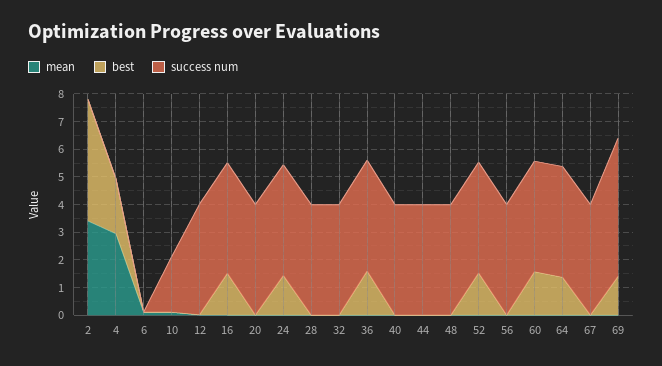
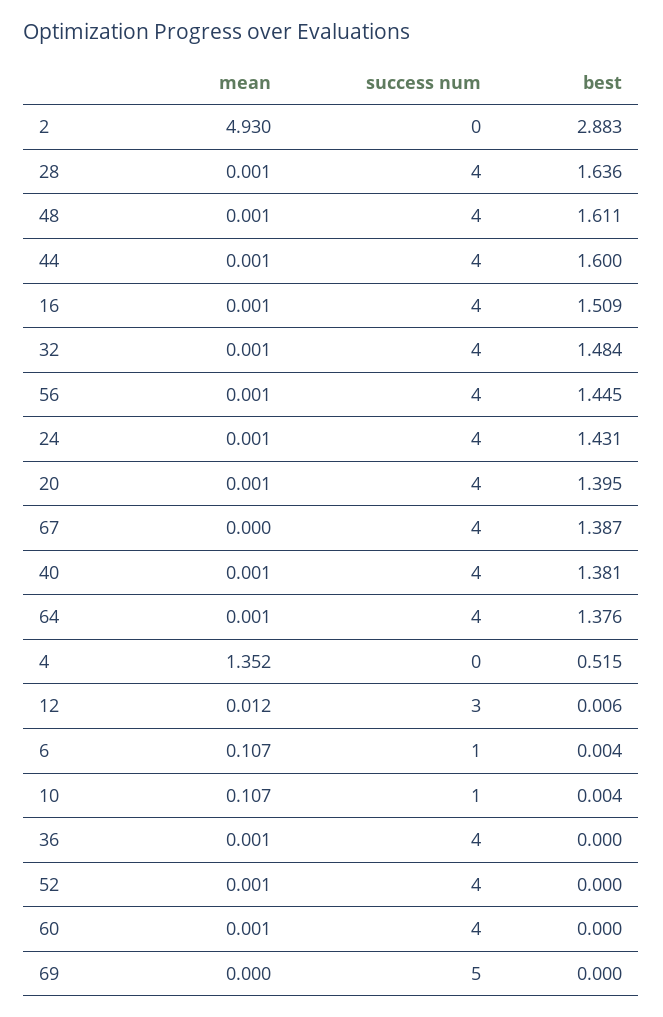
mean, 2: 3.5 -> 4.93
best, 2: 4.5 -> 2.883
mean, 4: 3 -> 1.352
best, 4: 2 -> 0.515
success num, 6: 0 -> 1
success num, 10: 2 -> 1
success num, 12: 4 -> 3
best, 20: 0 -> 1.395
best, 28: 0 -> 1.636
best, 32: 0 -> 1.484
best, 36: 1.5 -> 0
best, 40: 0 -> 1.381
best, 44: 0 -> 1.6
best, 48: 0 -> 1.611
best, 52: 1.5 -> 0
best, 56: 0 -> 1.445
best, 60: 1.5 -> 0
best, 67: 0 -> 1.387
best, 69: 1.5 -> 0

